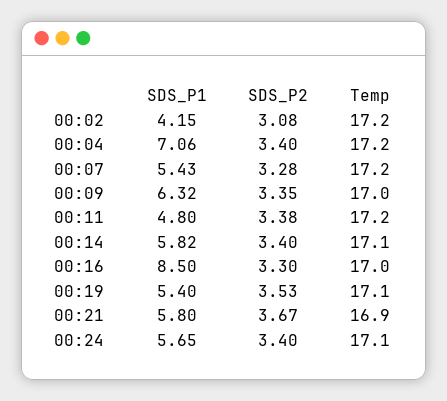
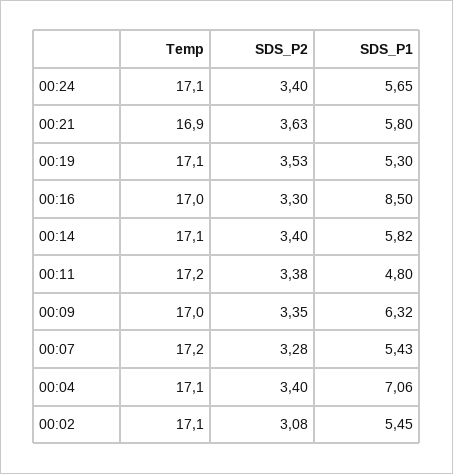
SDS_P1, 00:02: 4.15 -> 5.45
Temp, 00:02: 17.2 -> 17.1
Temp, 00:04: 17.2 -> 17.1
SDS_P1, 00:19: 5.4 -> 5.3
SDS_P2, 00:21: 3.67 -> 3.63

